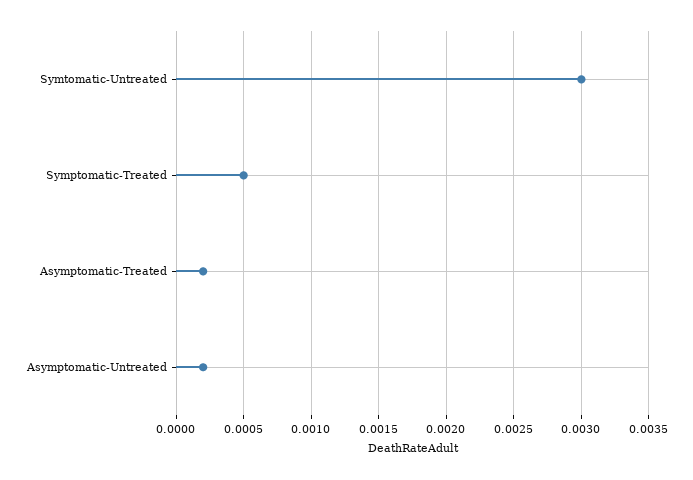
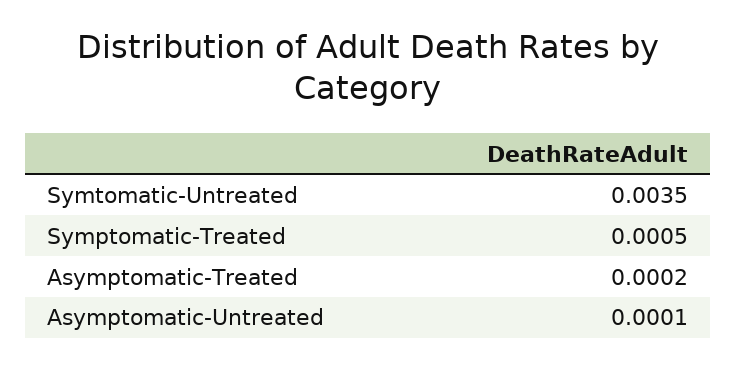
Symtomatic-Untreated: 0.003 -> 0.0035
Asymptomatic-Untreated: 0.0002 -> 0.0001

